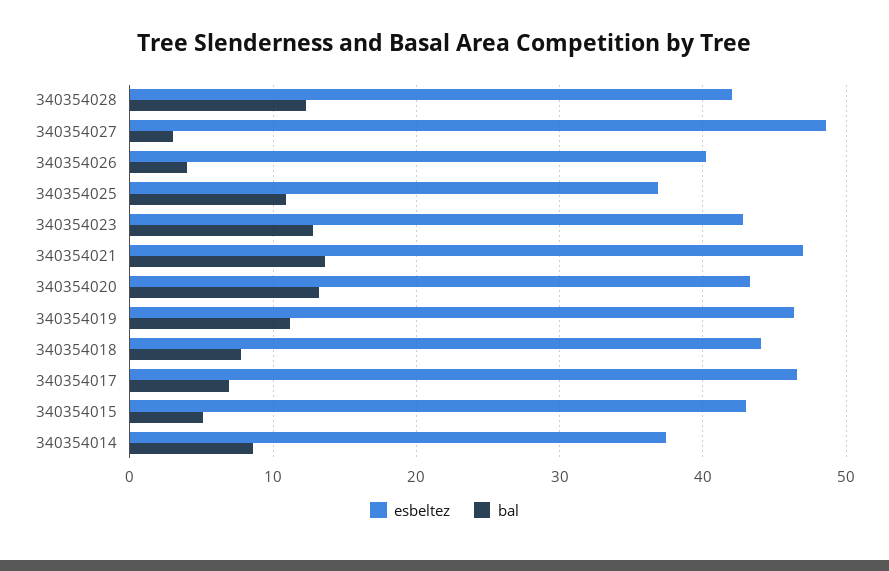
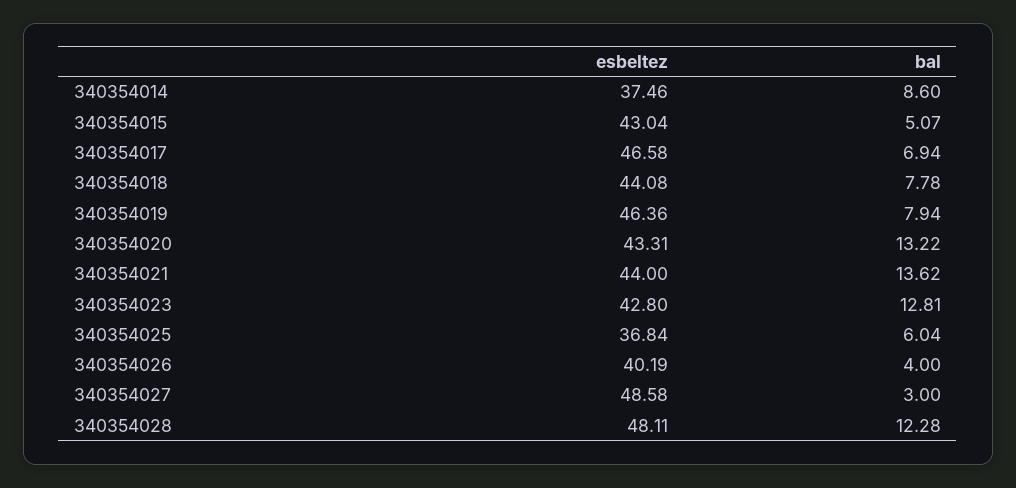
esbeltez, 340354028: 42 -> 48.11
bal, 340354025: 11 -> 6.04
esbeltez, 340354021: 47 -> 44
bal, 340354019: 11 -> 7.94

